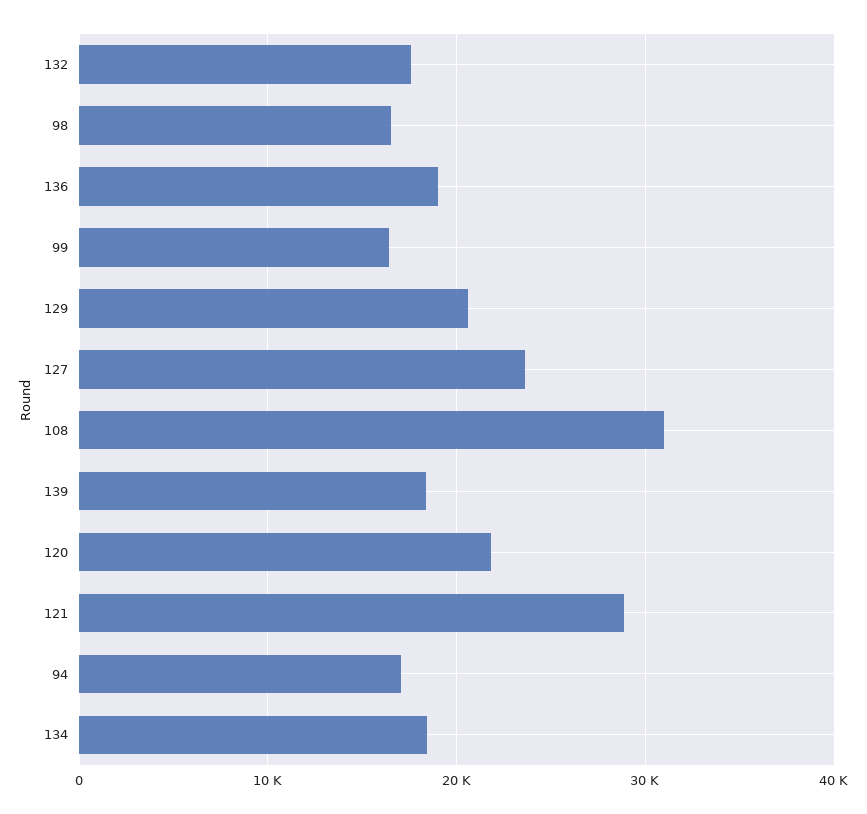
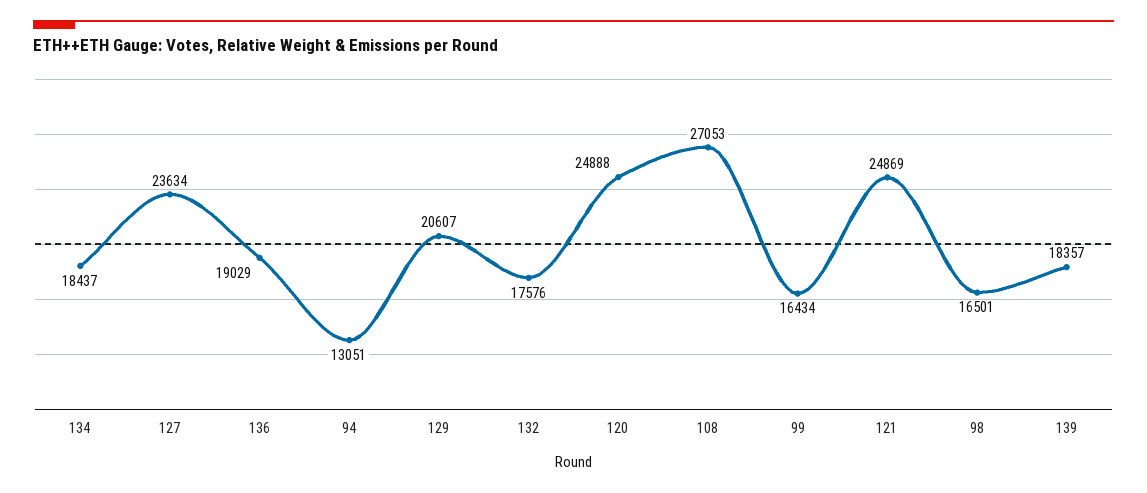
108: 31000 -> 27053
120: 22000 -> 24888
121: 29000 -> 24869
94: 17000 -> 13051

